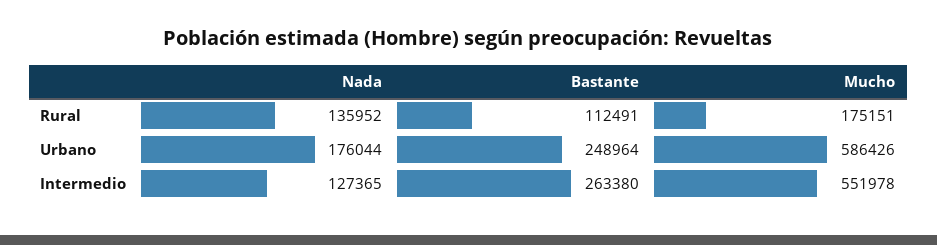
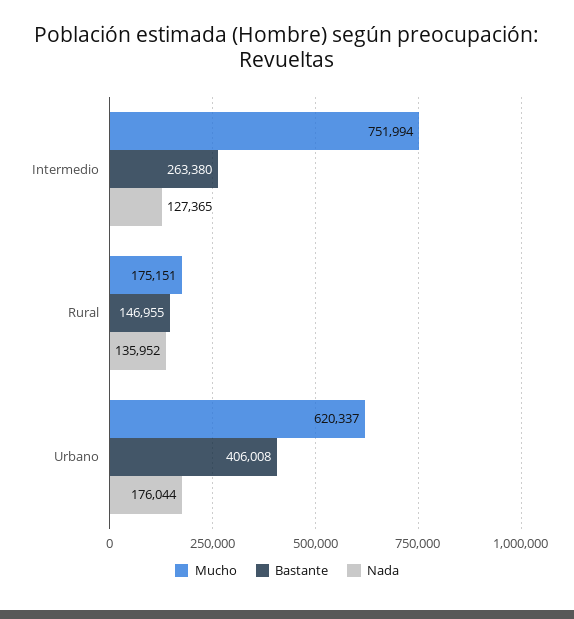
Bastante, Rural: 112491 -> 146955
Bastante, Urbano: 248964 -> 406008
Mucho, Urbano: 586426 -> 620337
Mucho, Intermedio: 551978 -> 751994

